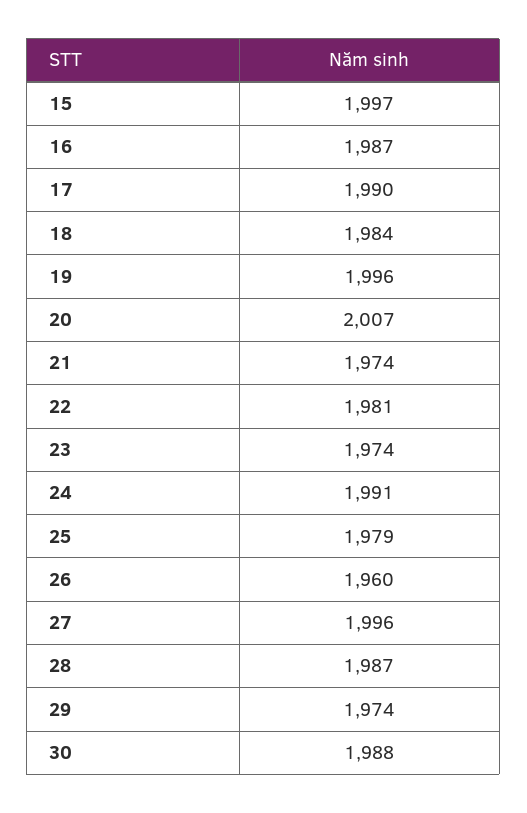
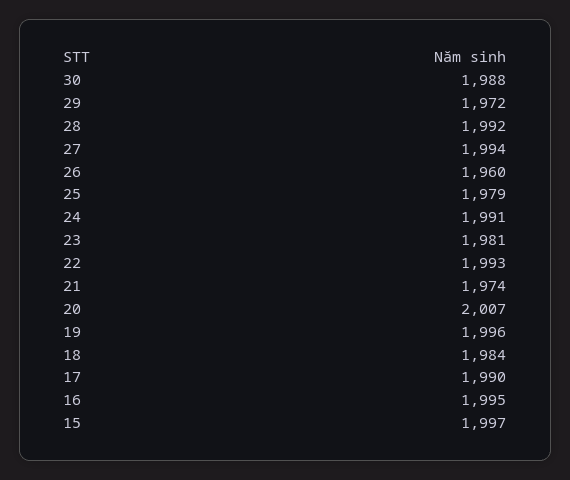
16: 1987 -> 1995
22: 1981 -> 1993
23: 1974 -> 1981
27: 1996 -> 1994
28: 1987 -> 1992
29: 1974 -> 1972

